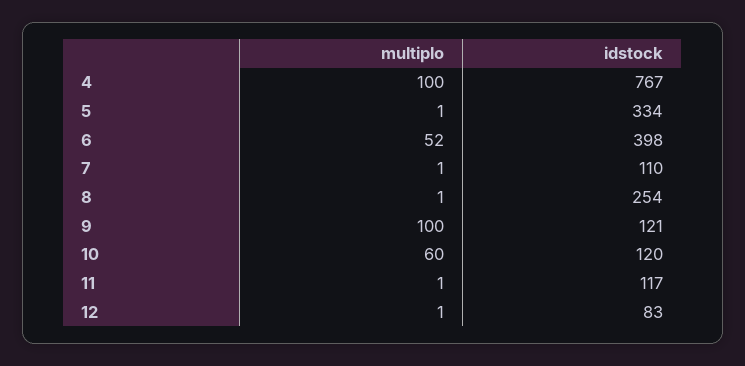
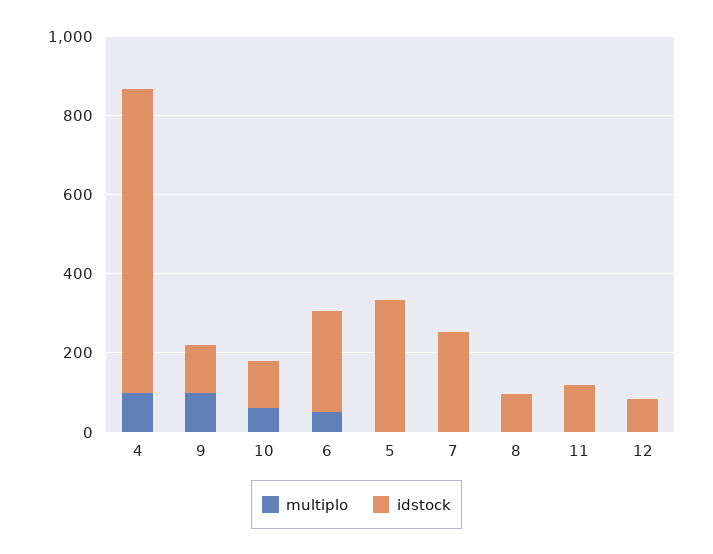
idstock, 6: 398 -> 250
idstock, 7: 110 -> 250
idstock, 8: 254 -> 100

